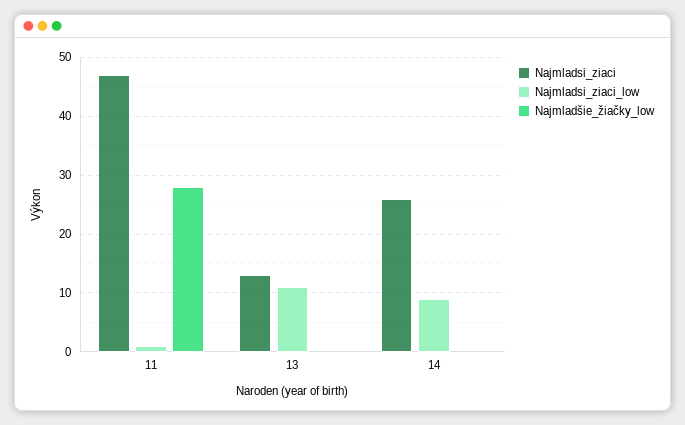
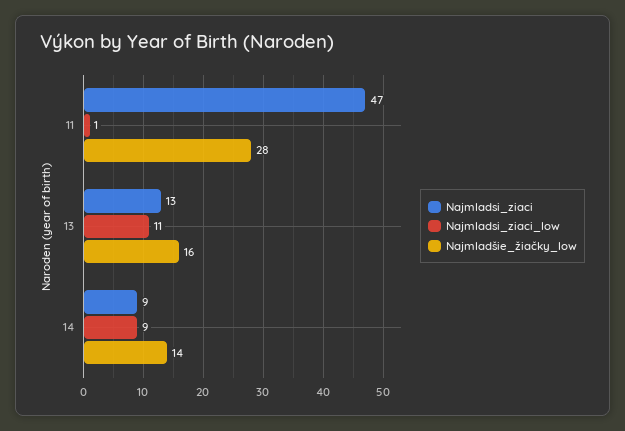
Najmladšie_žiačky_low, 13: 0 -> 16
Najmladsi_ziaci, 14: 25 -> 9
Najmladšie_žiačky_low, 14: 0 -> 14

